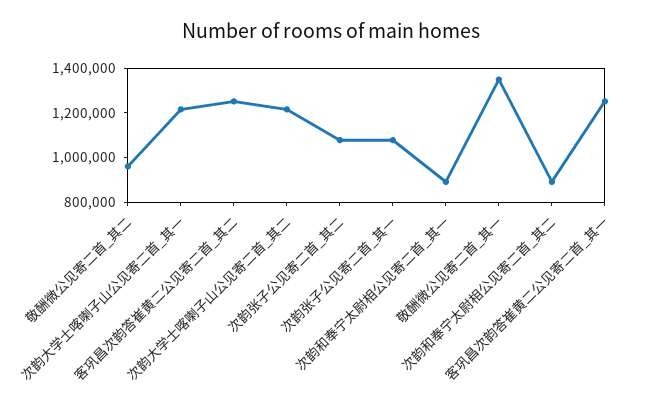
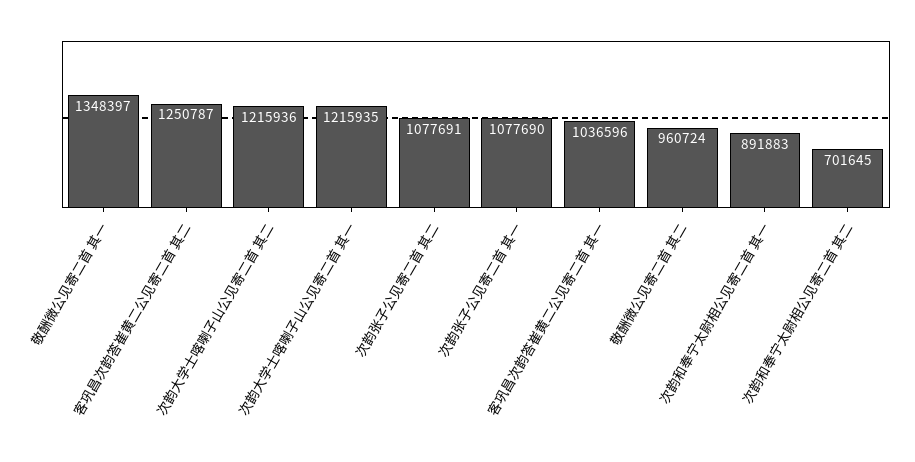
次韵和奉宁太尉相公见寄二首_其二: 900000 -> 701645
客巩昌次韵答崔黄二公见寄二首_其一: 1250000 -> 1036596

